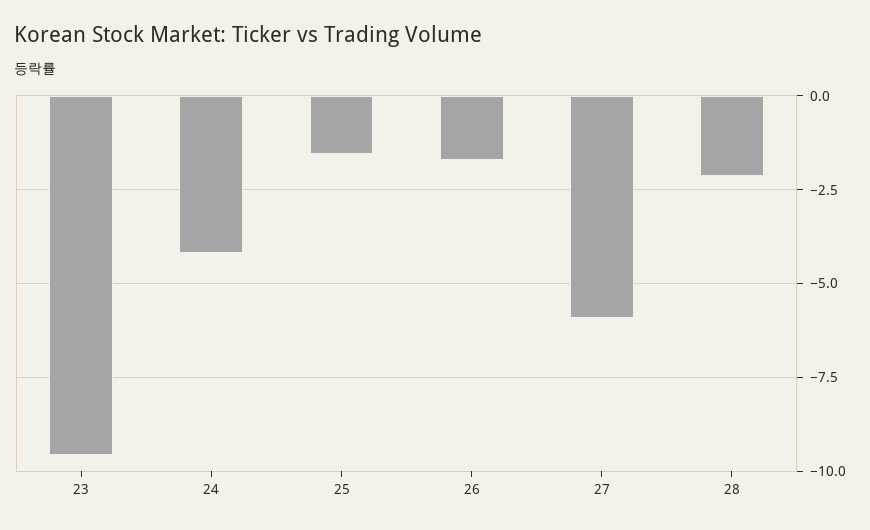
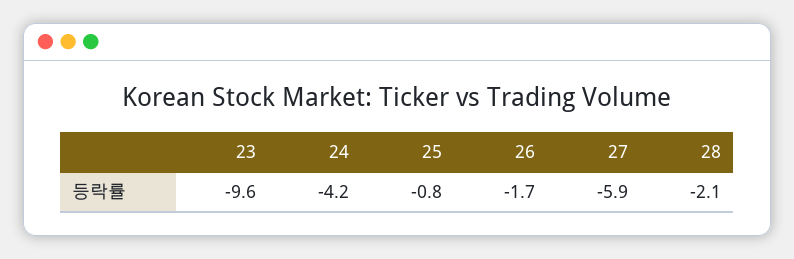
25: -1.5 -> -0.8

